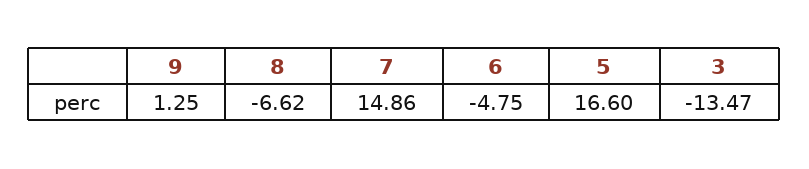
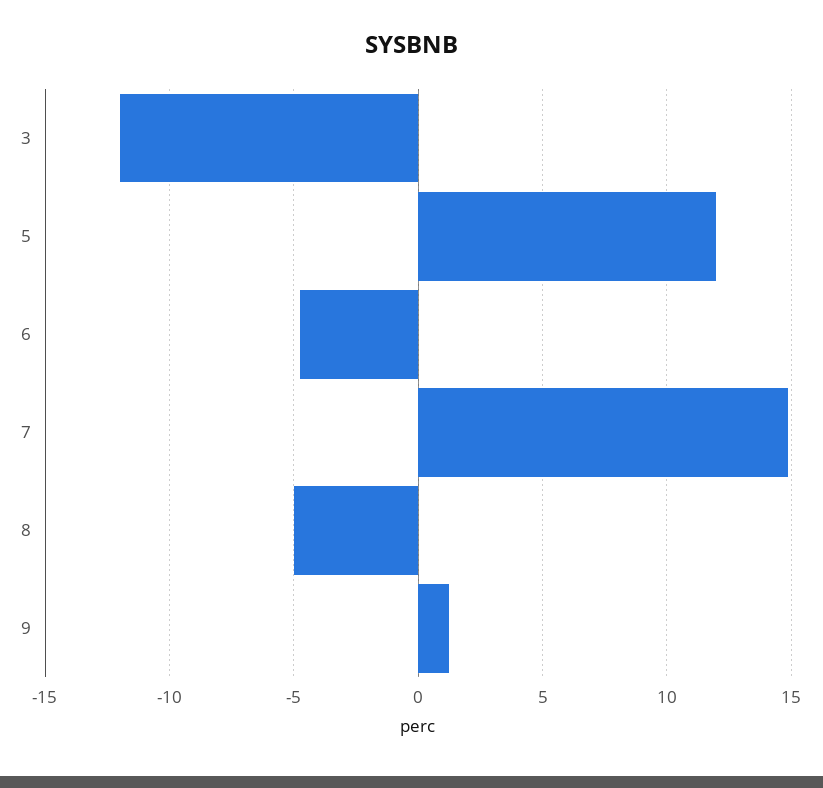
8: -6.62 -> -5
5: 16.6 -> 12
3: -13.47 -> -12

